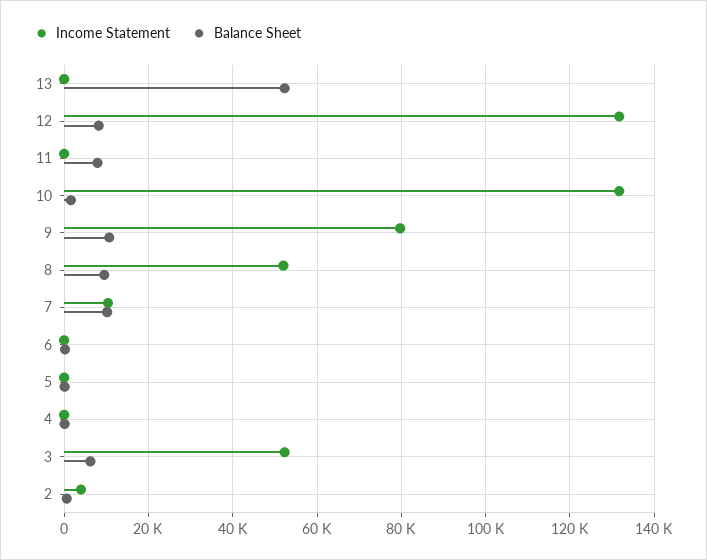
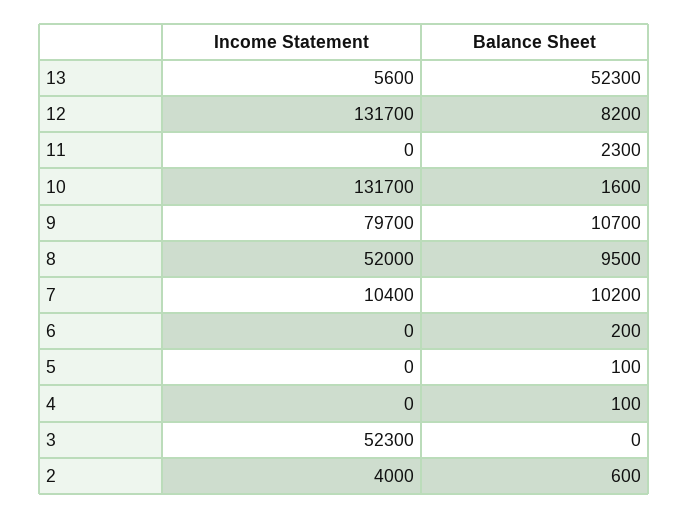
Income Statement, 13: 0 -> 5600
Balance Sheet, 11: 8000 -> 2300
Balance Sheet, 3: 6000 -> 0

